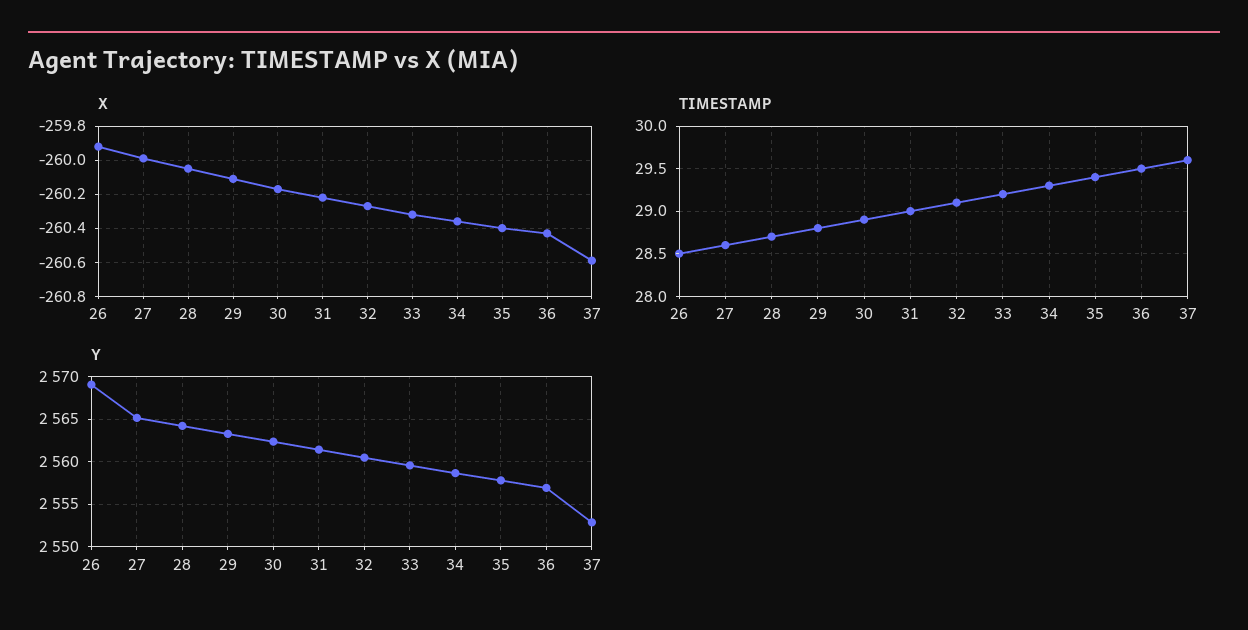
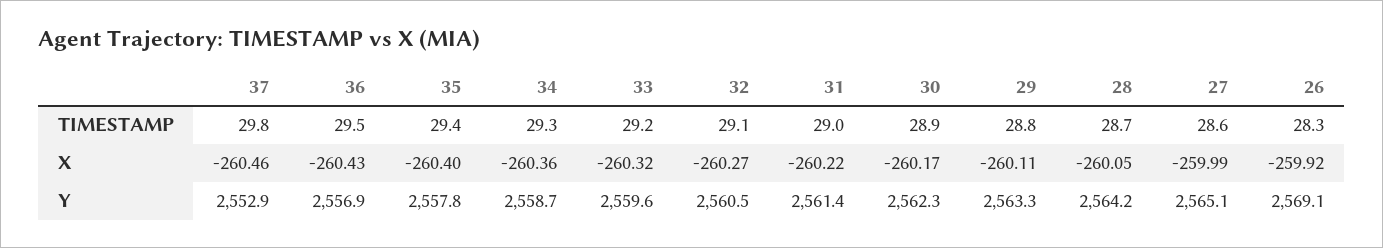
X, 37: -260.6 -> -260.46
TIMESTAMP, 26: 28.5 -> 28.3
TIMESTAMP, 37: 29.6 -> 29.8

